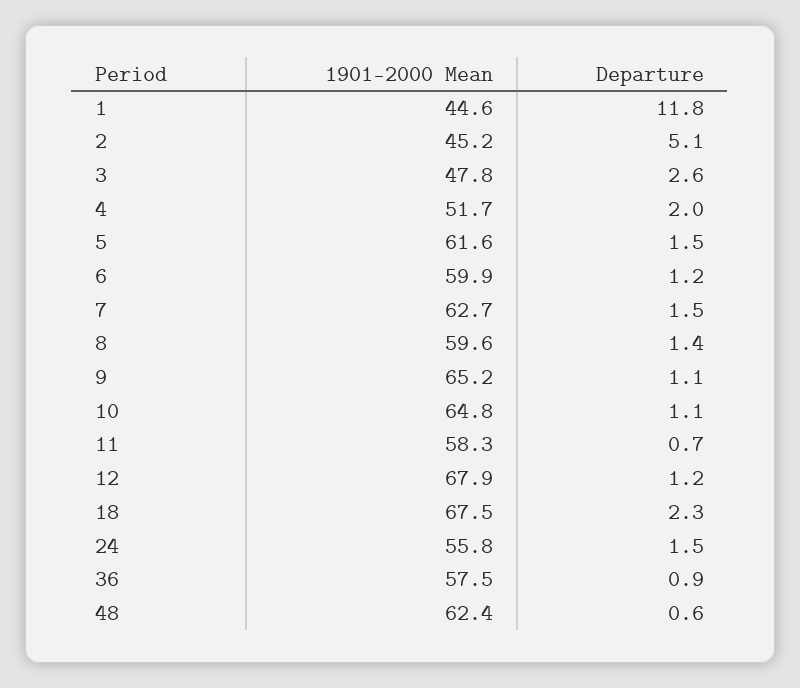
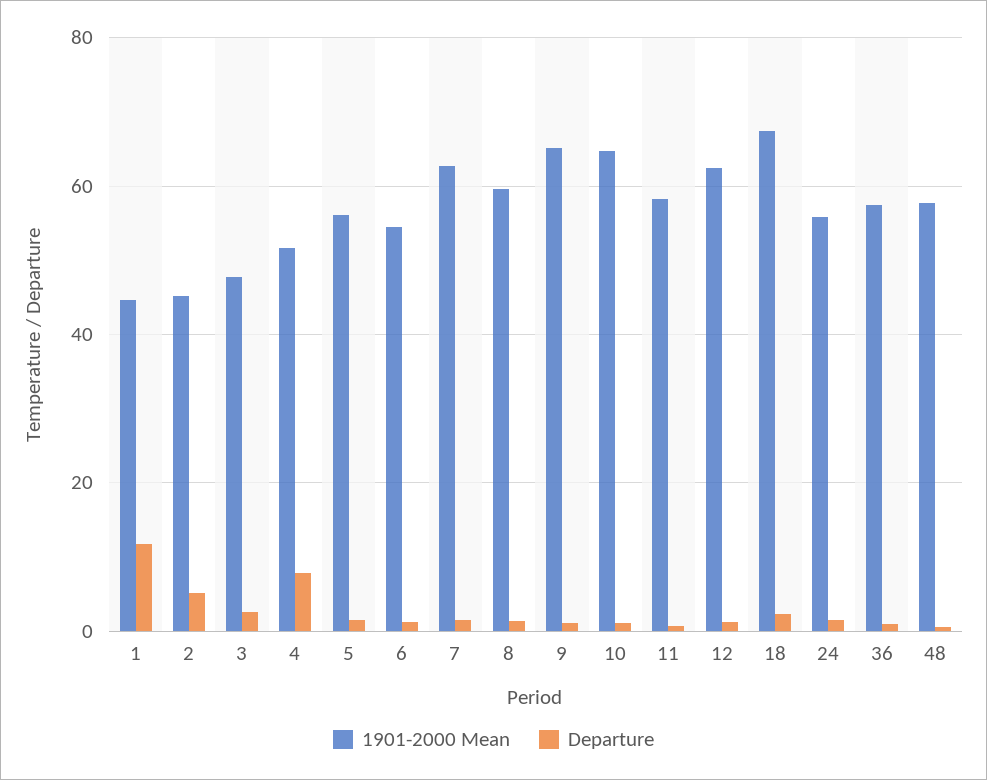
Departure, 4: 2 -> 8
1901-2000 Mean, 5: 61.6 -> 56
1901-2000 Mean, 6: 59.9 -> 54
1901-2000 Mean, 12: 67.9 -> 62
1901-2000 Mean, 48: 62.4 -> 58

